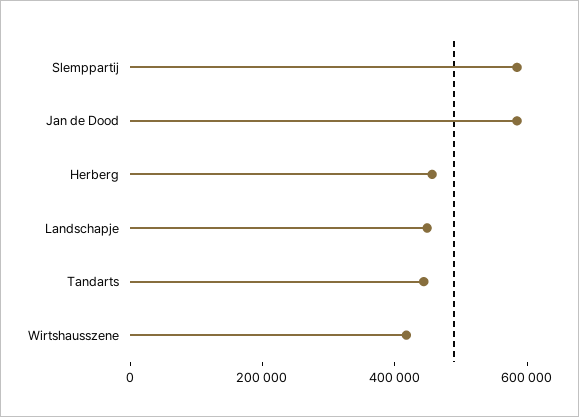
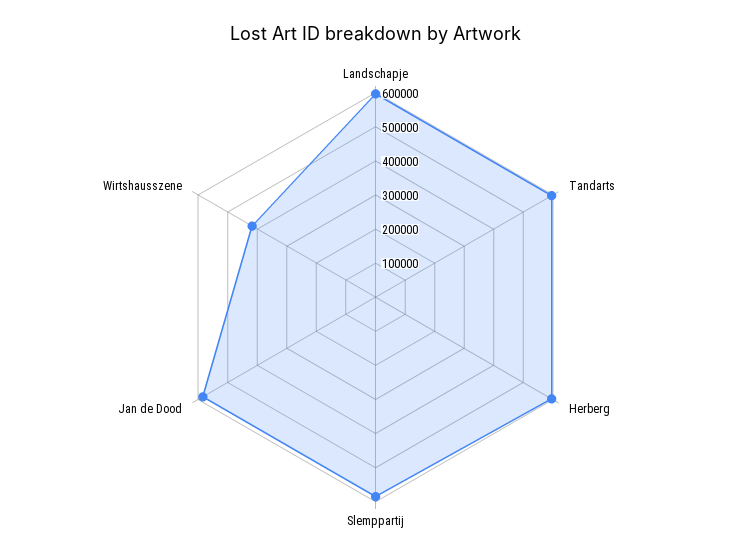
Herberg: 450000 -> 600000
Landschapje: 450000 -> 600000
Tandarts: 450000 -> 600000

